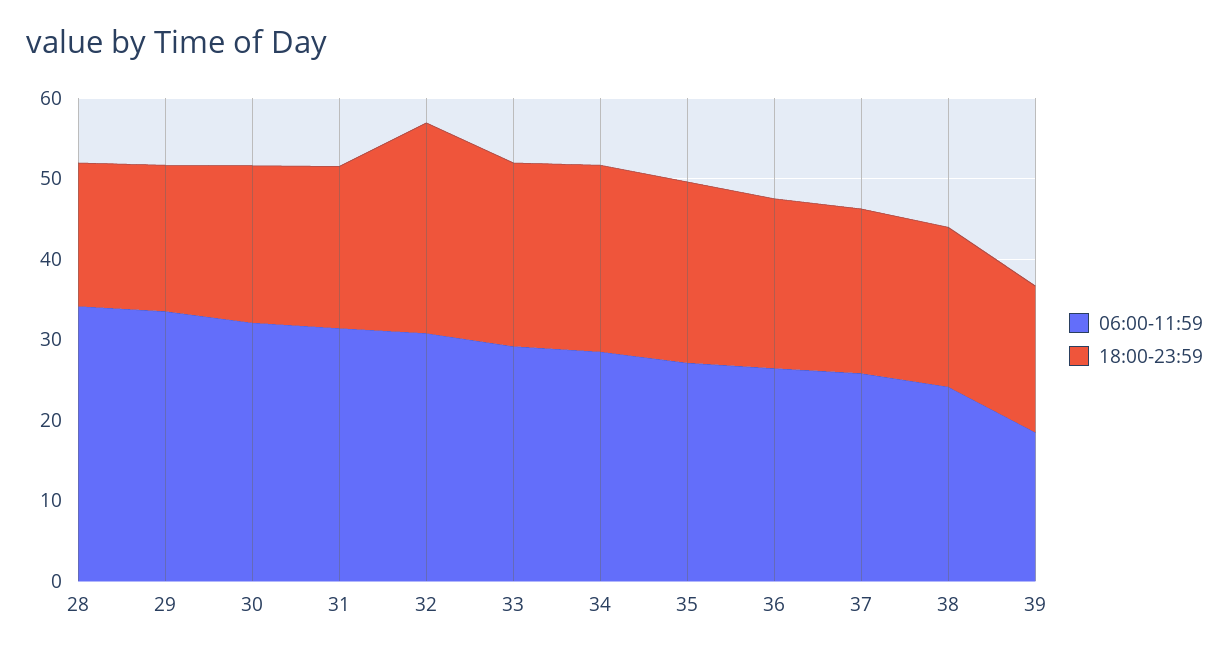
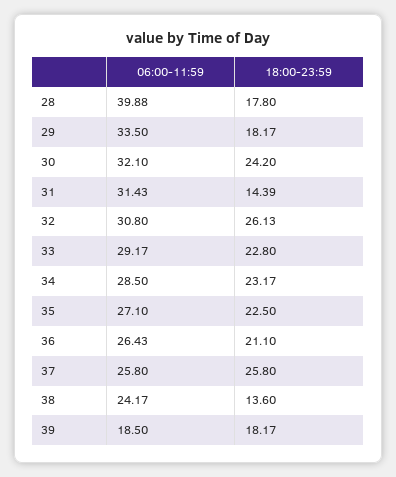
06:00-11:59, 28: 34 -> 39.88
18:00-23:59, 30: 20 -> 24.2
18:00-23:59, 31: 20 -> 14.39
18:00-23:59, 37: 20 -> 25.8
18:00-23:59, 38: 20 -> 13.6

